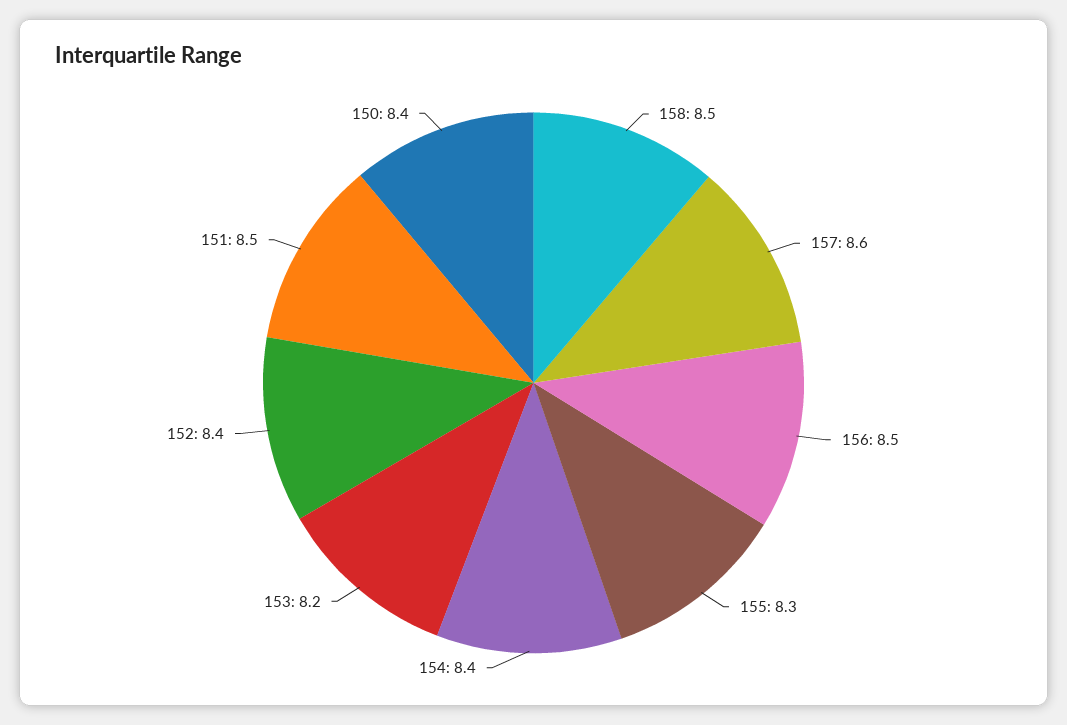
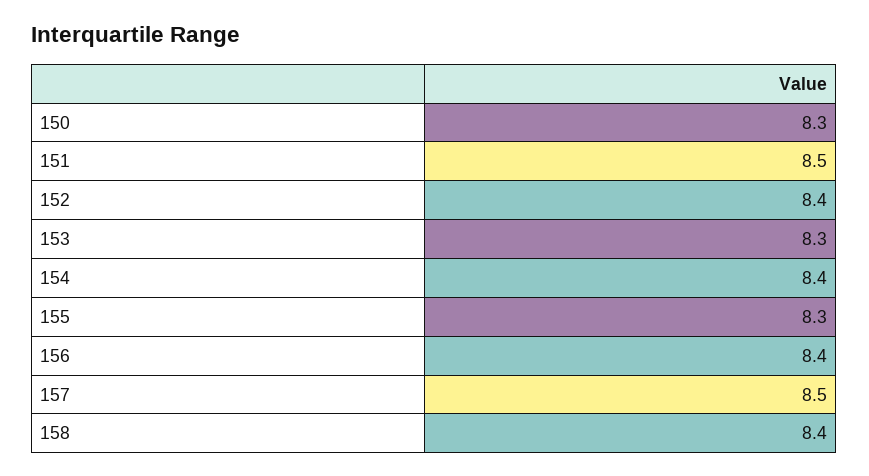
158: 8.5 -> 8.4
157: 8.6 -> 8.5
156: 8.5 -> 8.4
153: 8.2 -> 8.3
150: 8.4 -> 8.3

